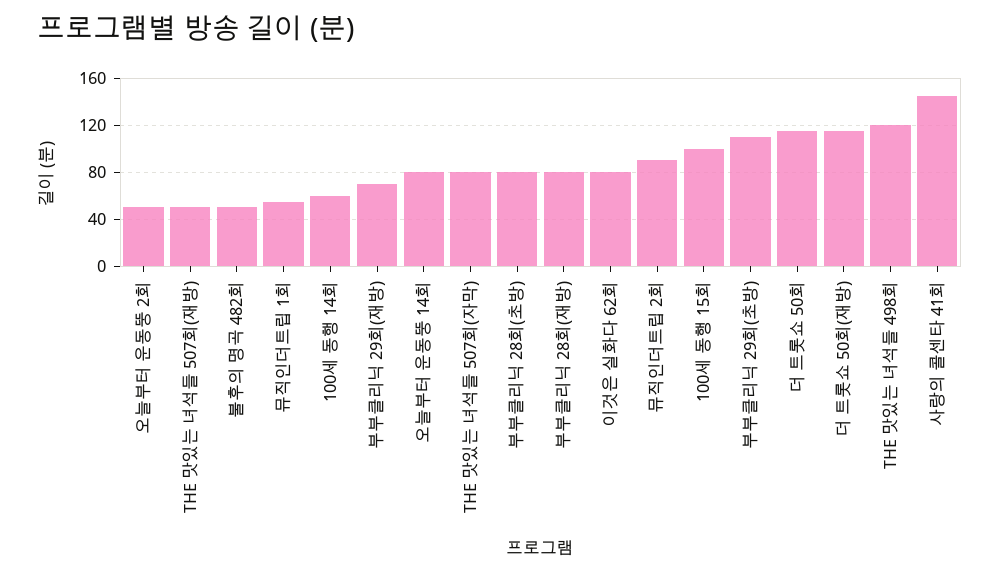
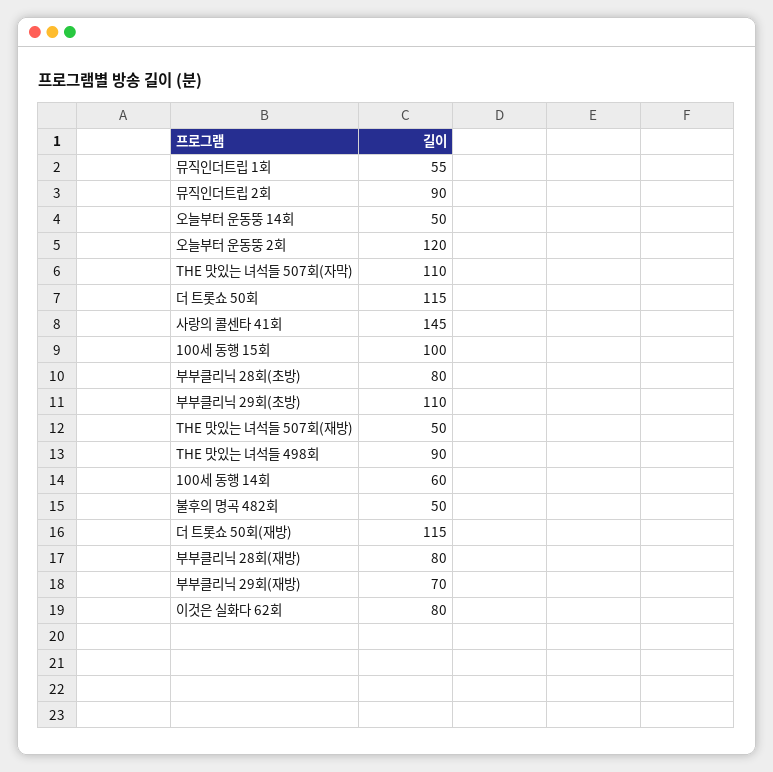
오늘부터 운동뚱 2회: 50 -> 120
오늘부터 운동뚱 14회: 80 -> 50
THE 맛있는 녀석들 507회(자막): 80 -> 110
THE 맛있는 녀석들 498회: 120 -> 90

